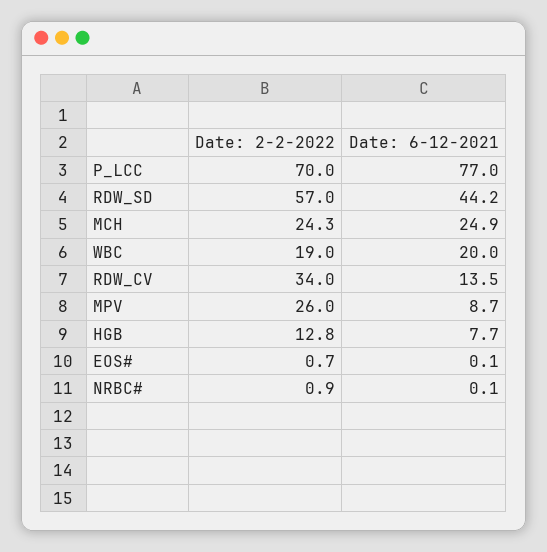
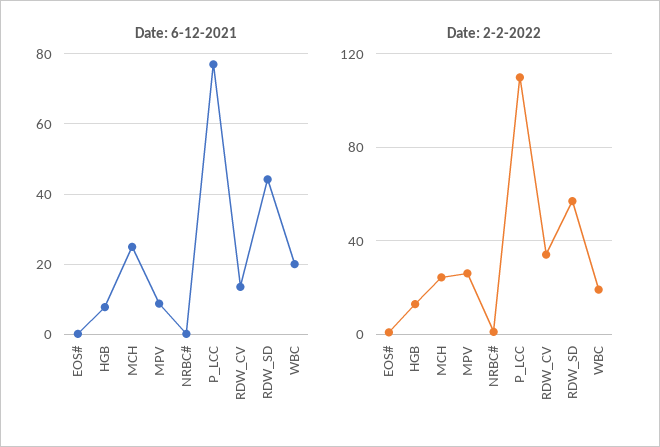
Date: 2-2-2022, P_LCC: 70 -> 110

